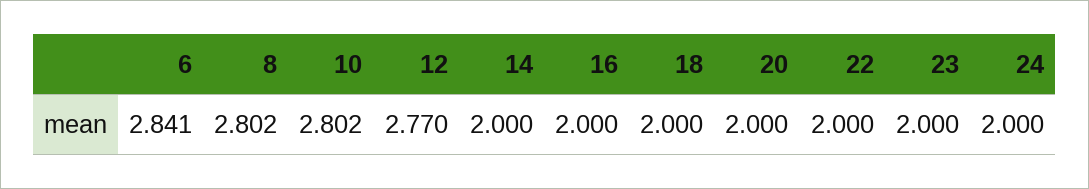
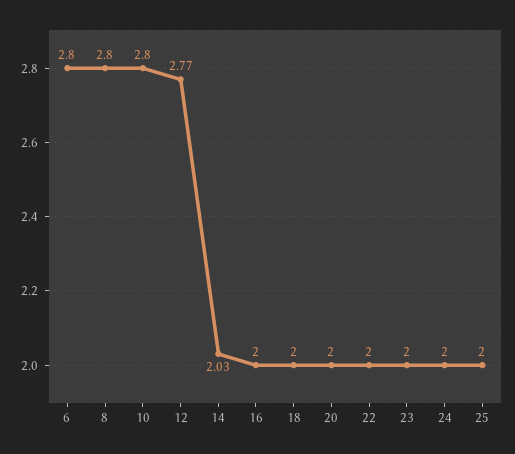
6: 2.841 -> 2.8
14: 2 -> 2.03
25: none -> 2

